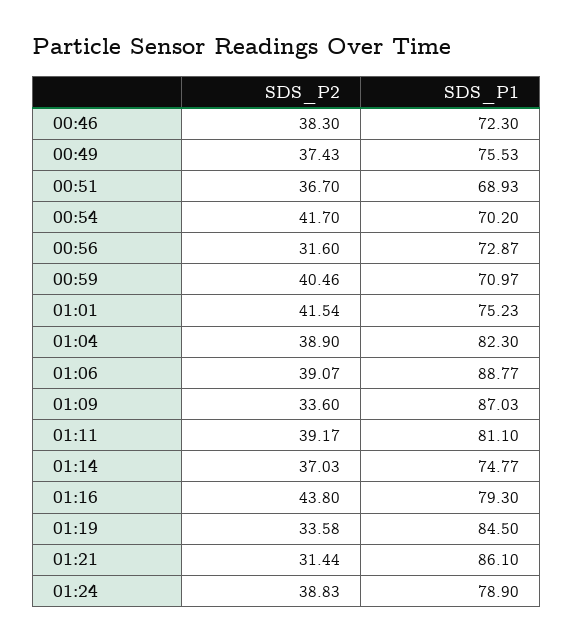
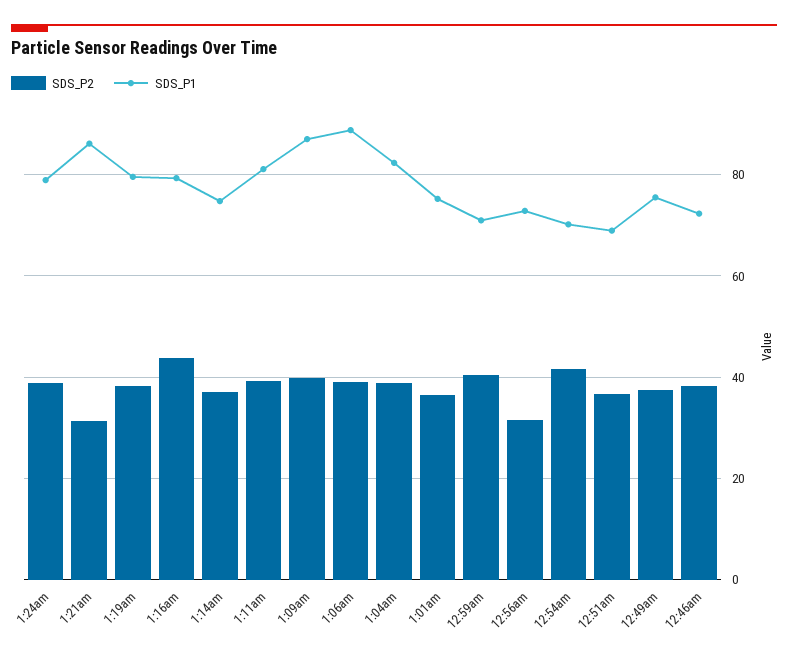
SDS_P2, 01:01: 41.54 -> 36
SDS_P2, 01:09: 33.6 -> 40
SDS_P2, 01:19: 33.58 -> 38
SDS_P1, 01:19: 84.5 -> 80

